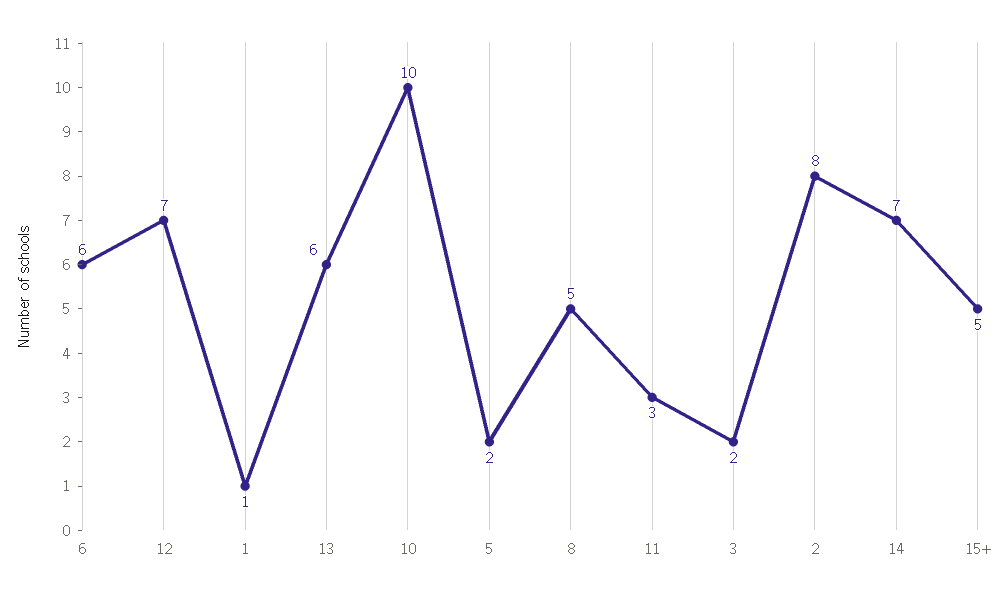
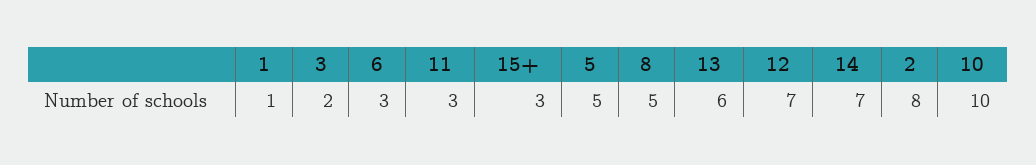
6: 6 -> 3
5: 2 -> 5
15+: 5 -> 3

